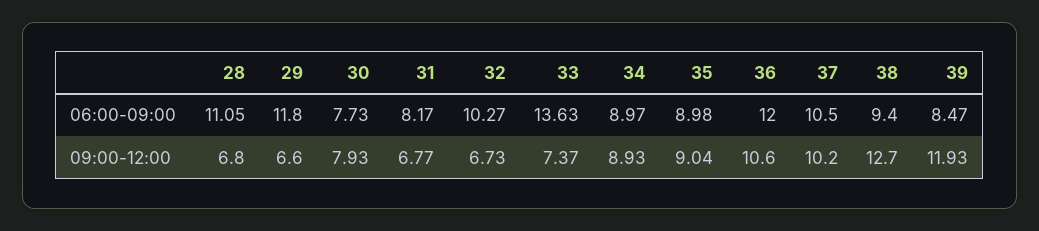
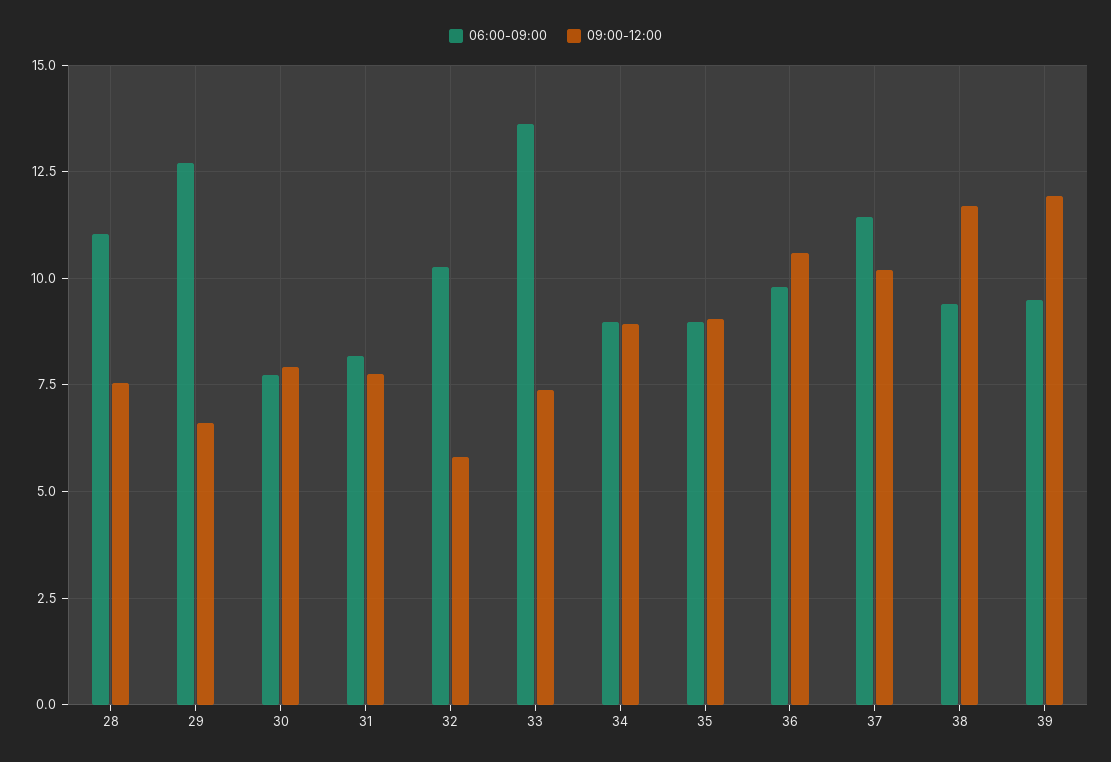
06:00-09:00, 29: 11.8 -> 12.75
06:00-09:00, 36: 12 -> 9.75
06:00-09:00, 37: 10.5 -> 11.5
06:00-09:00, 39: 8.47 -> 9.5
09:00-12:00, 28: 6.8 -> 7.5
09:00-12:00, 31: 6.77 -> 7.75
09:00-12:00, 32: 6.73 -> 5.75
09:00-12:00, 38: 12.7 -> 11.75

